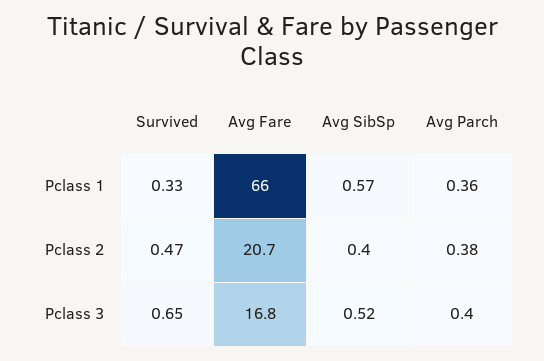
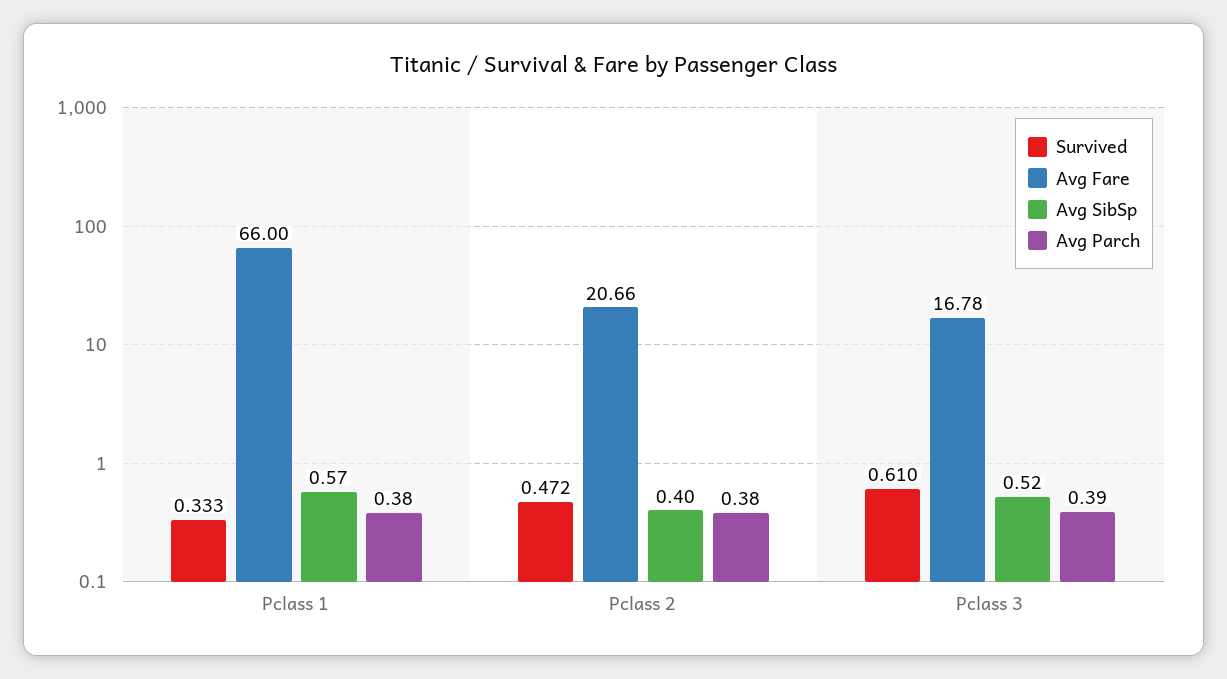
Avg Parch, Pclass 1: 0.36 -> 0.38
Survived, Pclass 3: 0.65 -> 0.61
Avg Parch, Pclass 3: 0.4 -> 0.39

